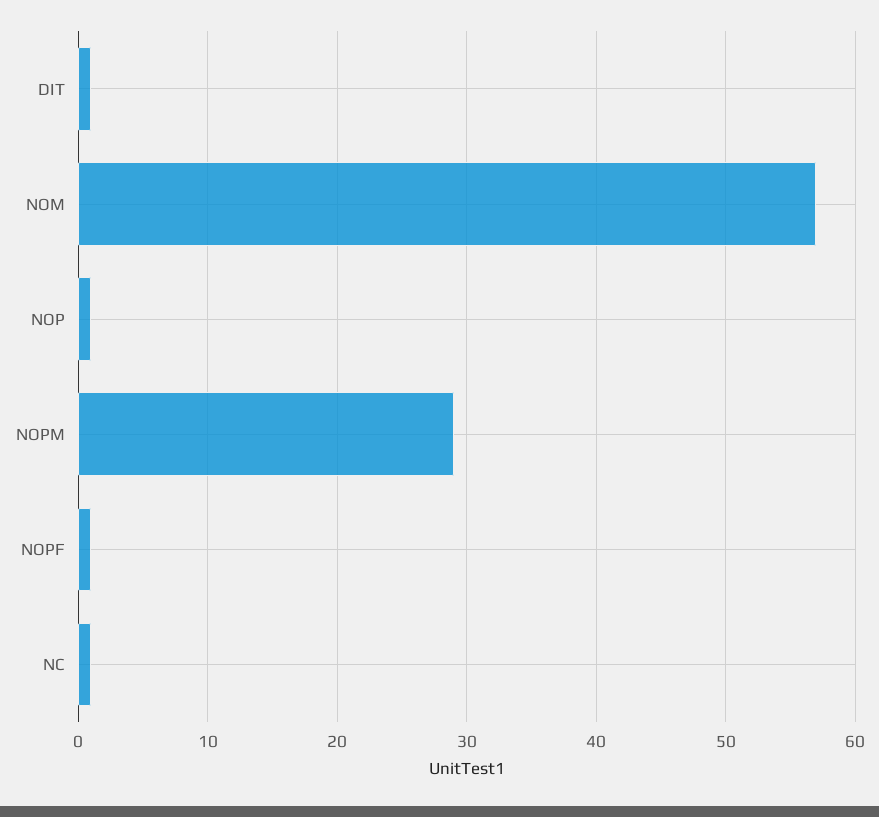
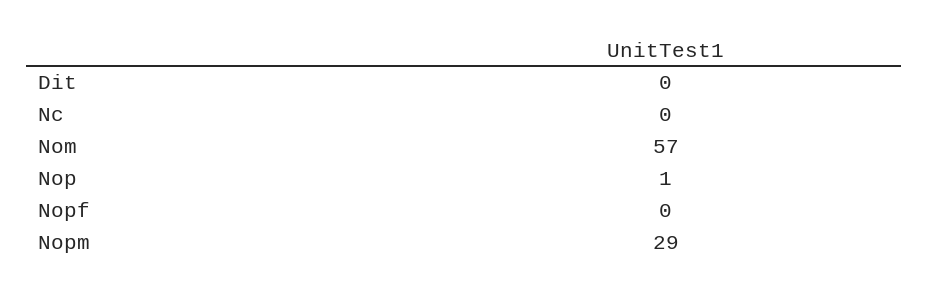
DIT: 1 -> 0
NOPF: 1 -> 0
NC: 1 -> 0

